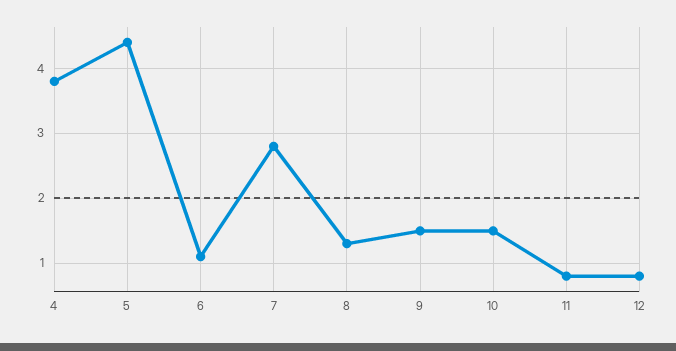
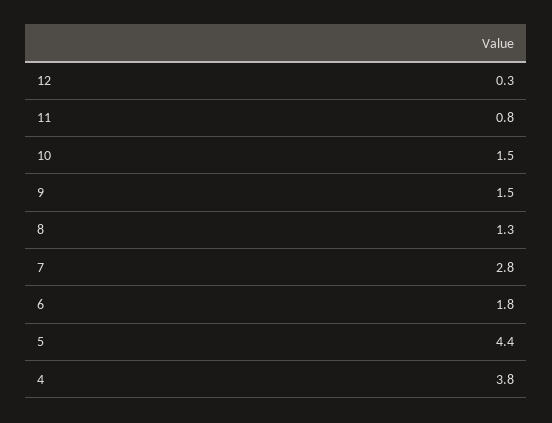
6: 1.1 -> 1.8
12: 0.8 -> 0.3

